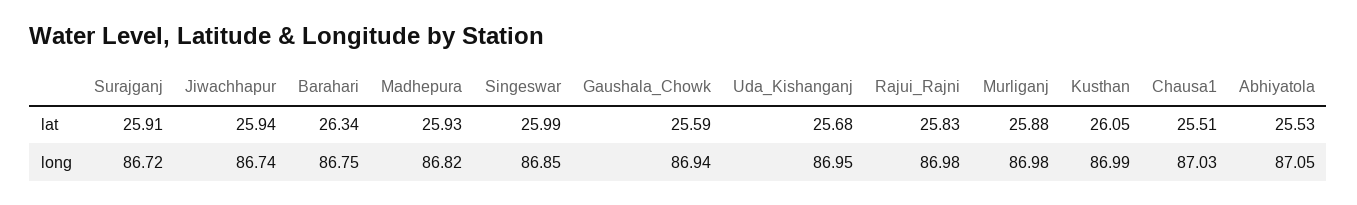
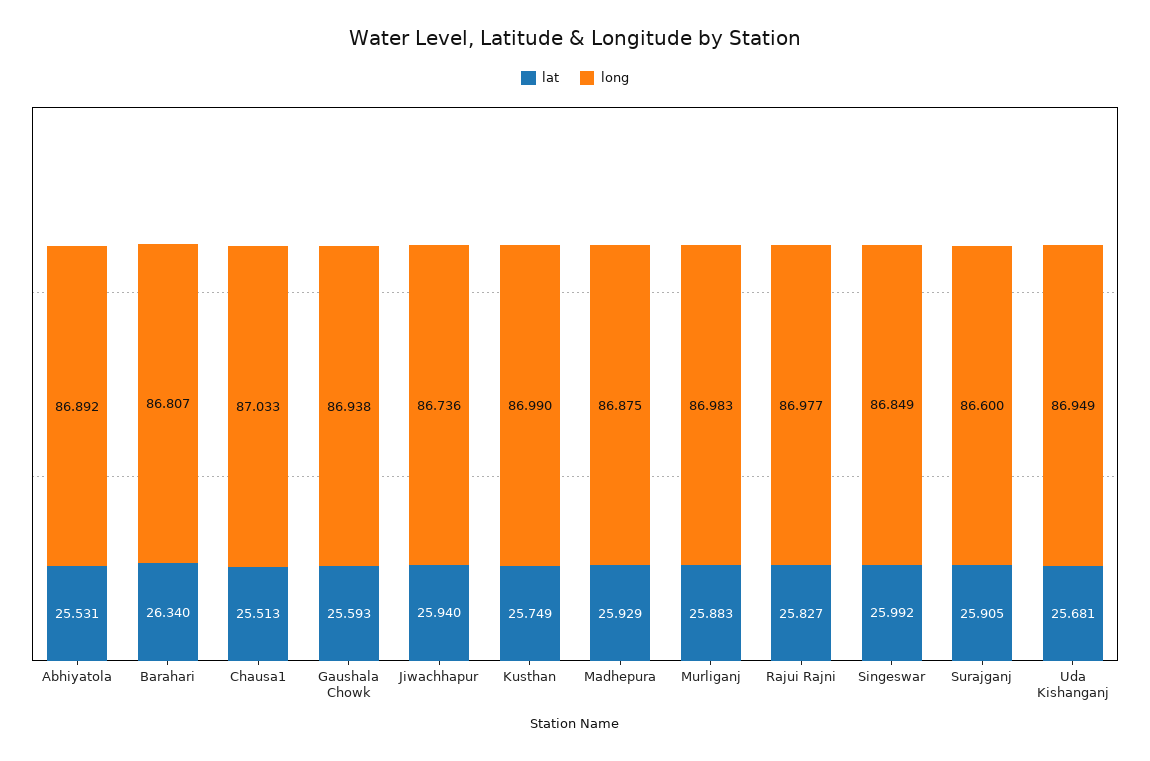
lat, Kusthan: 26.05 -> 25.749
long, Surajganj: 86.72 -> 86.6
long, Barahari: 86.75 -> 86.807
long, Madhepura: 86.82 -> 86.875
long, Abhiyatola: 87.05 -> 86.892

